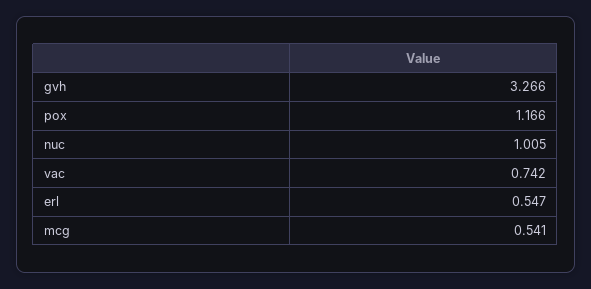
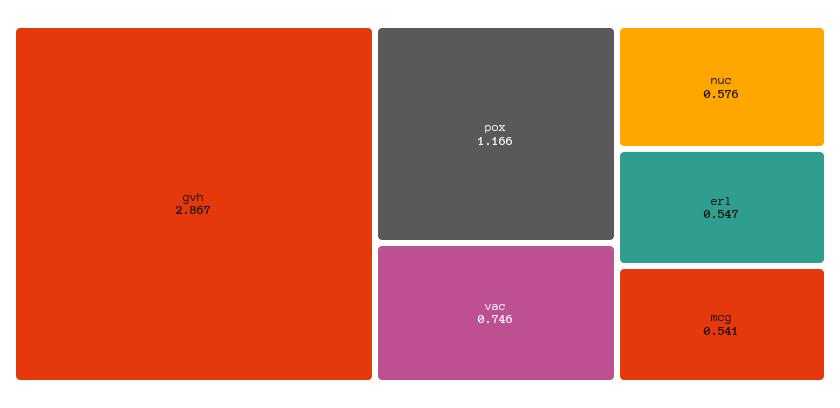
gvh: 3.266 -> 2.867
nuc: 1.005 -> 0.576
vac: 0.742 -> 0.746

